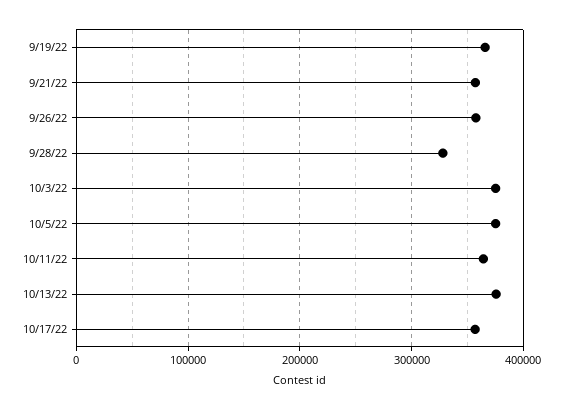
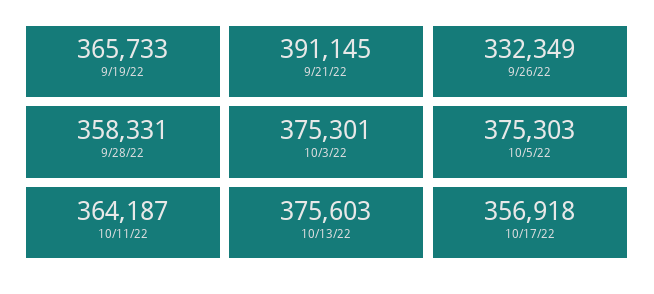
9/21/22: 360000 -> 391145
9/26/22: 360000 -> 332349
9/28/22: 330000 -> 358331

